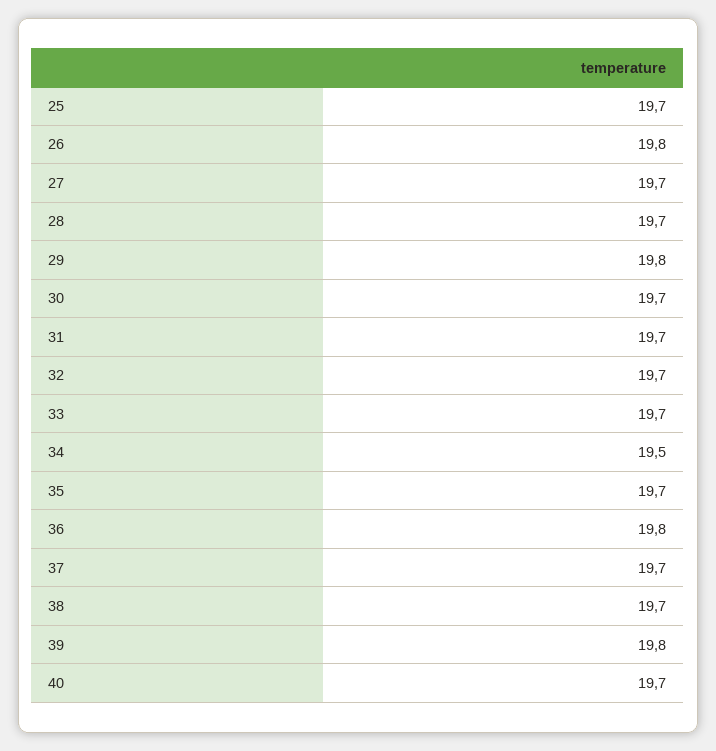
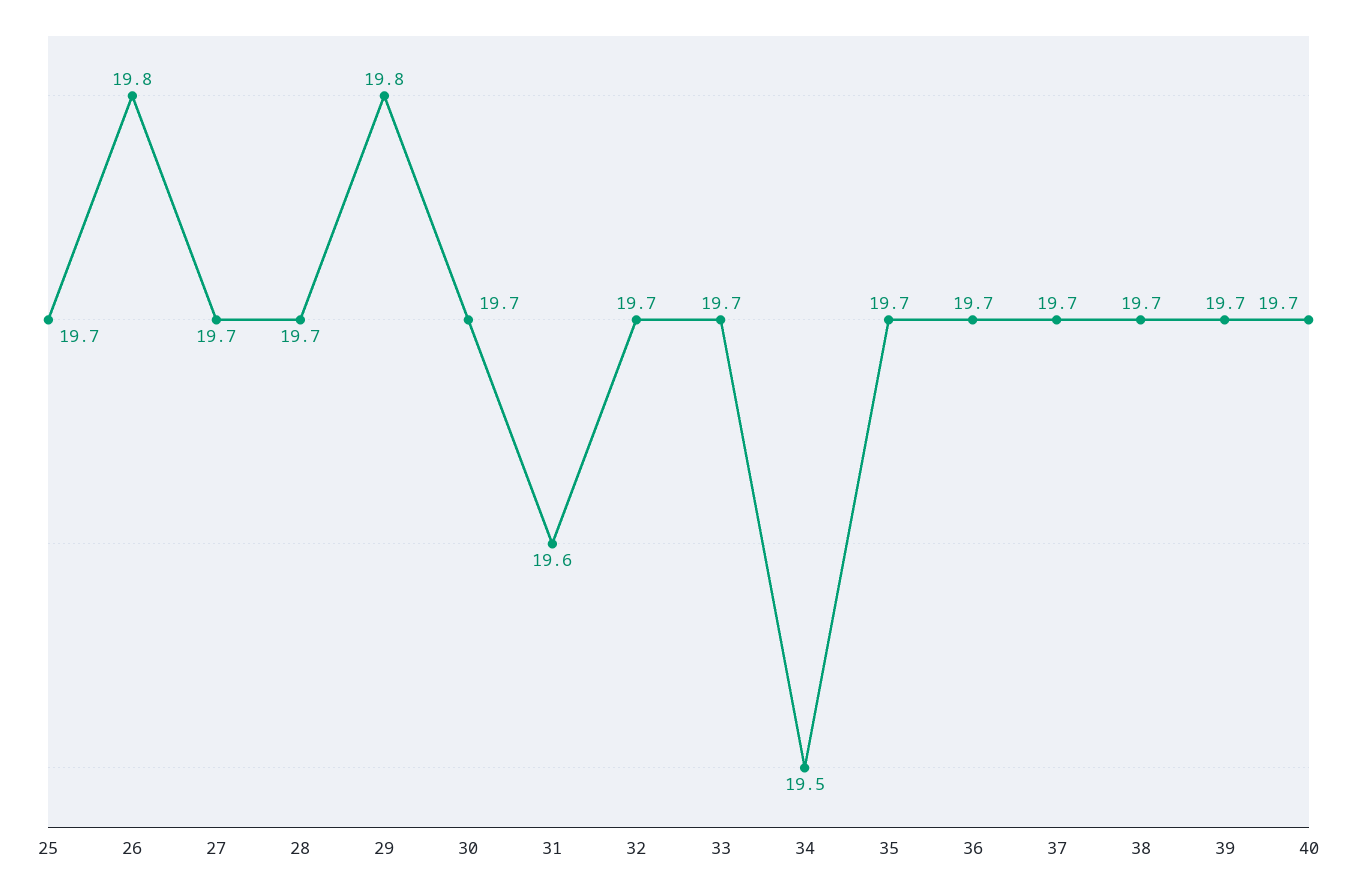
31: 19.7 -> 19.6
36: 19.8 -> 19.7
39: 19.8 -> 19.7

